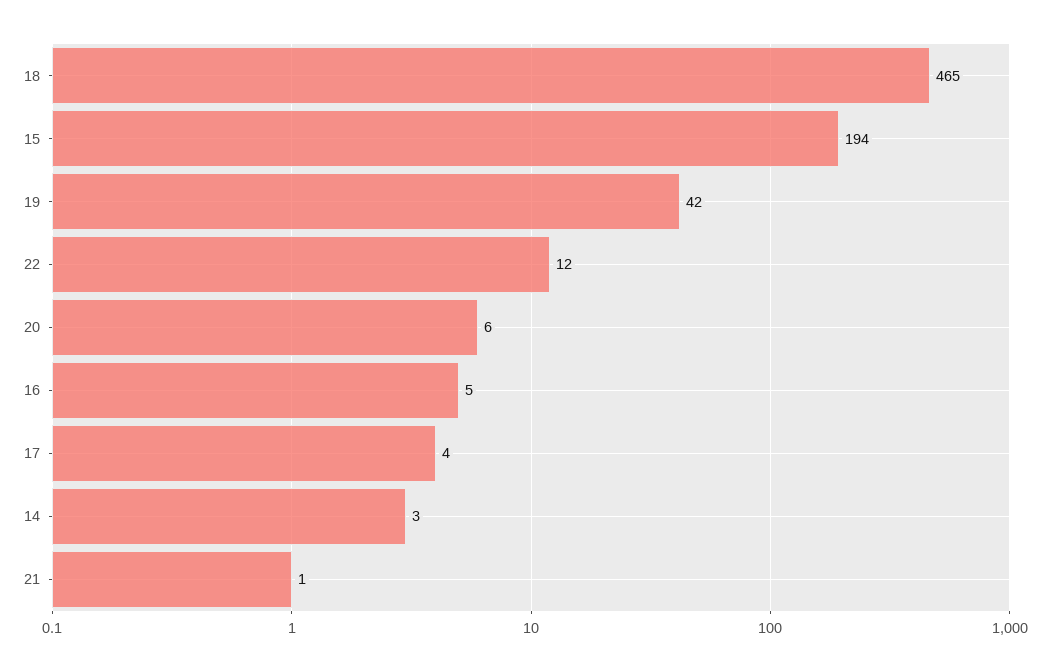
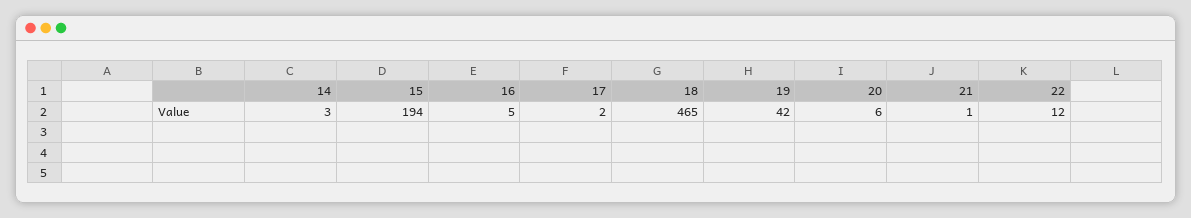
17: 4 -> 2

